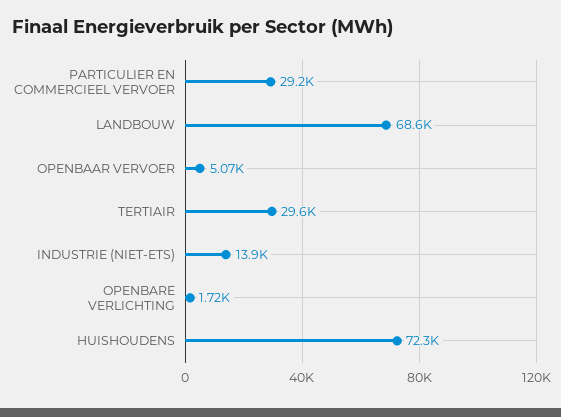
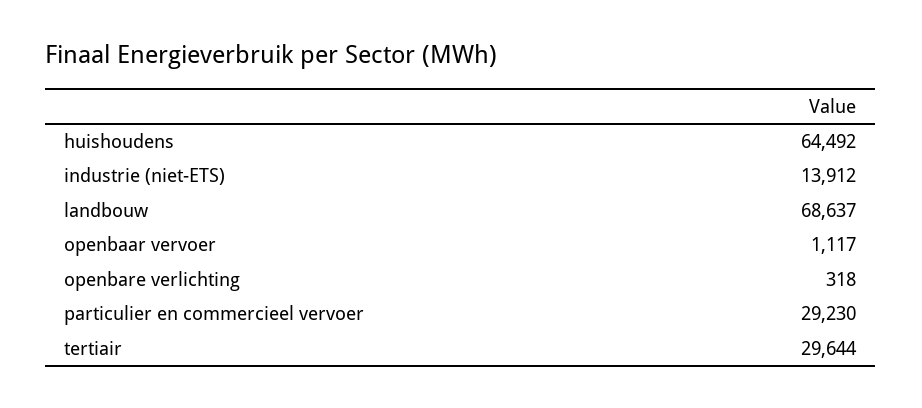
OPENBAAR VERVOER: 5070 -> 1117
OPENBARE VERLICHTING: 1720 -> 318
HUISHOUDENS: 72300 -> 64492

